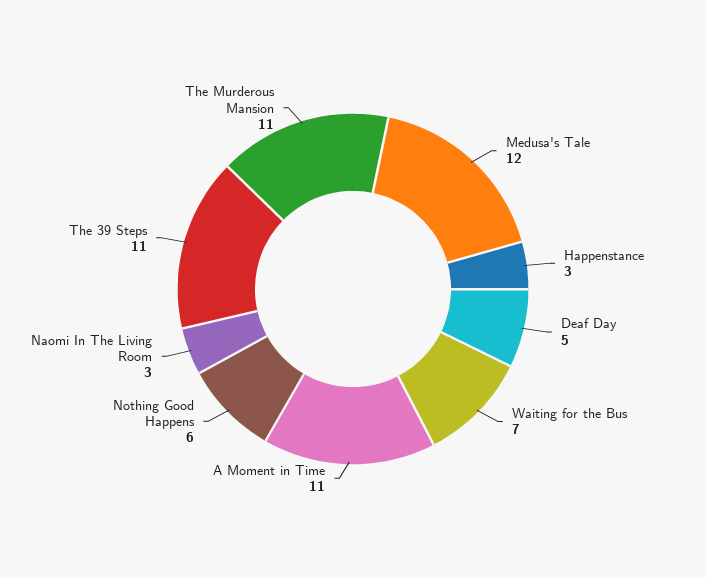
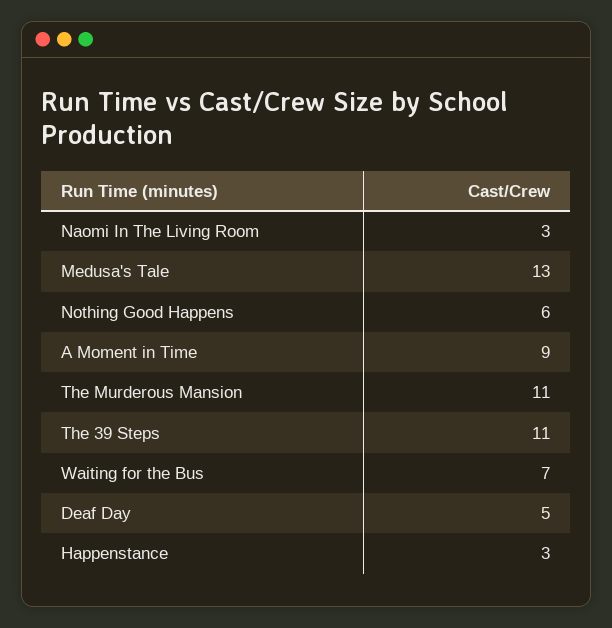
Medusa's Tale: 12 -> 13
A Moment in Time: 11 -> 9

